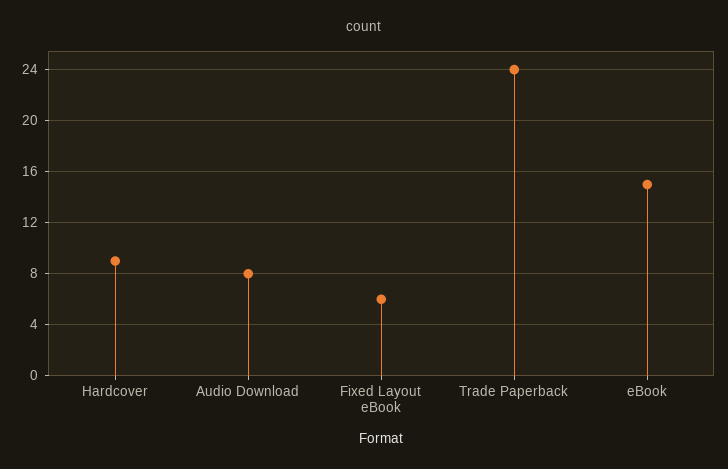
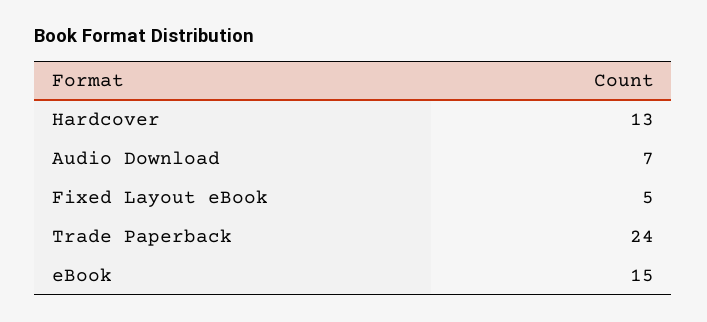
Hardcover: 9 -> 13
Audio Download: 8 -> 7
Fixed Layout eBook: 6 -> 5

